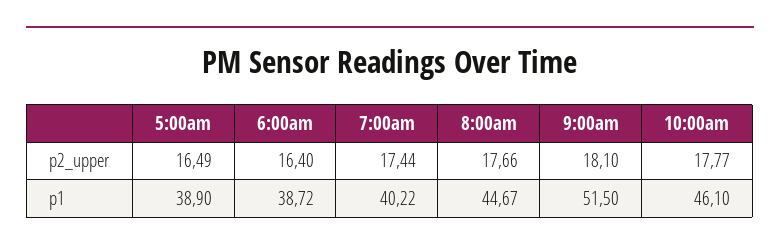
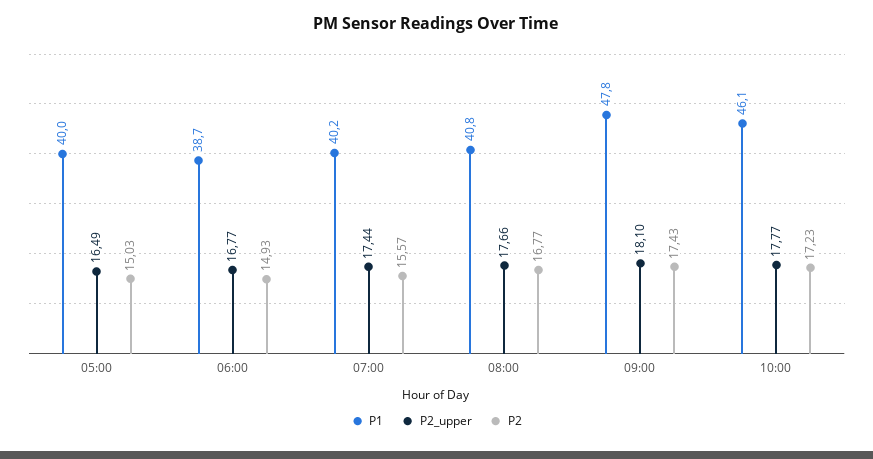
p2_upper, 6:00am: 16.4 -> 16.77
p1, 5:00am: 38.9 -> 40
p1, 8:00am: 44.67 -> 40.8
p1, 9:00am: 51.5 -> 47.8
P2, 5:00am: none -> 15.03
P2, 6:00am: none -> 14.93
P2, 7:00am: none -> 15.57
P2, 8:00am: none -> 16.77
P2, 9:00am: none -> 17.43
P2, 10:00am: none -> 17.23

